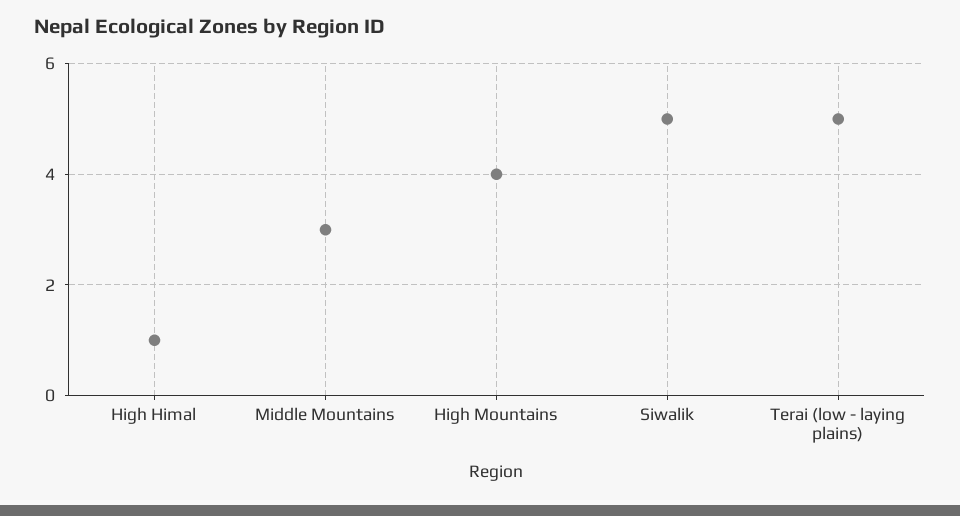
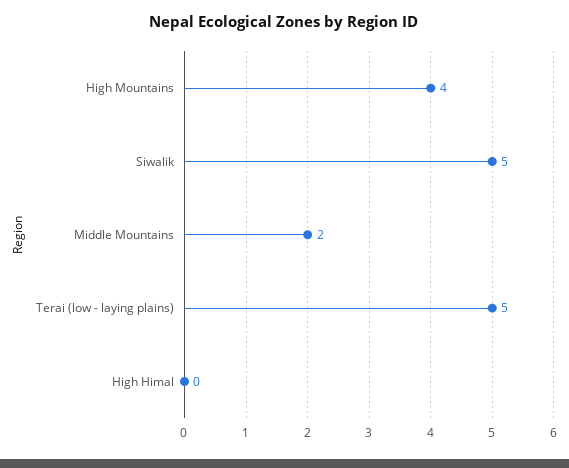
High Himal: 1 -> 0
Middle Mountains: 3 -> 2

